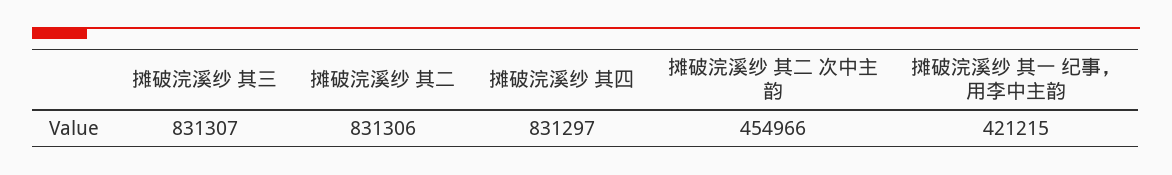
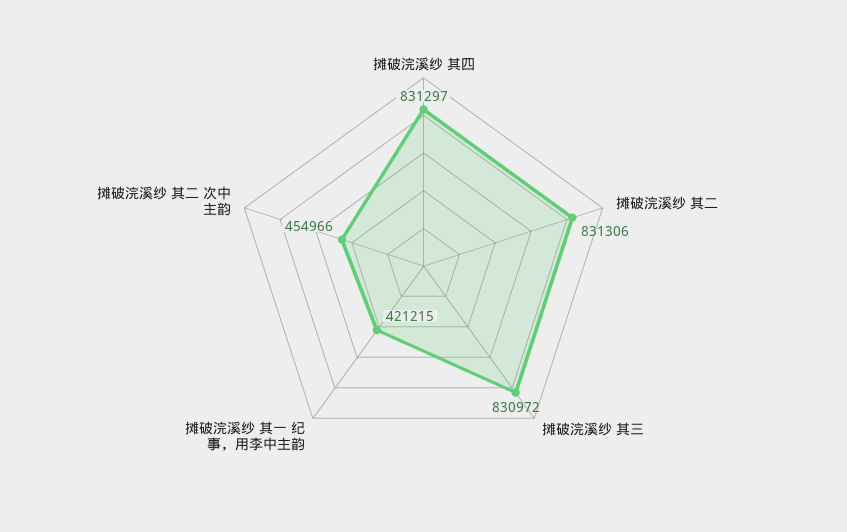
摊破浣溪纱 其三: 831307 -> 830972

